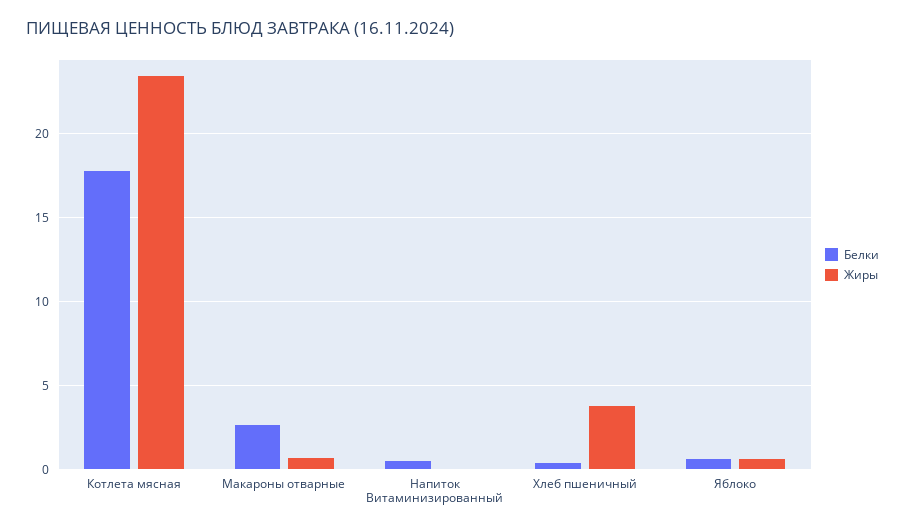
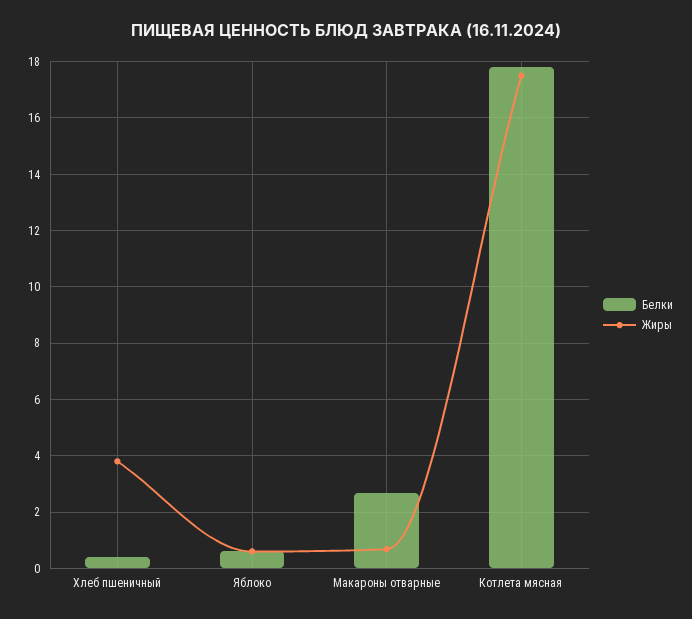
Жиры, Котлета мясная: 23.5 -> 17.5
Белки, Напиток Витаминизированный: 0.5 -> none
Жиры, Напиток Витаминизированный: 0 -> none

